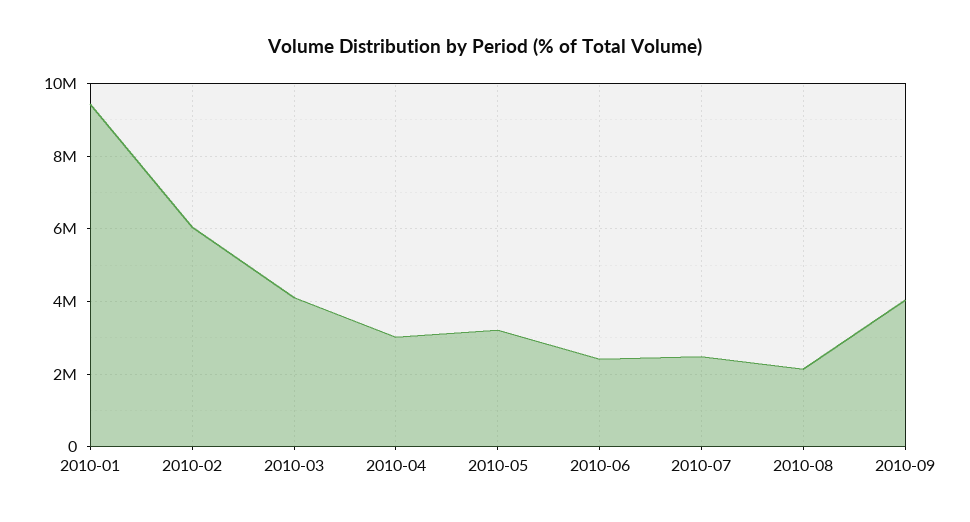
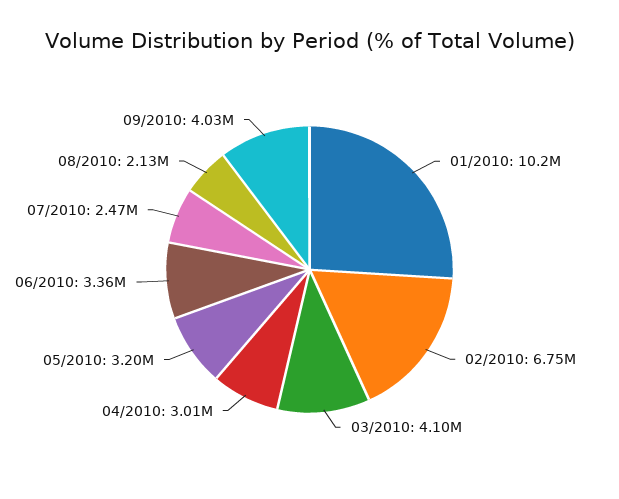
2010-01: 9400000 -> 10200000
2010-02: 6000000 -> 6750000
2010-06: 2400000 -> 3360000

